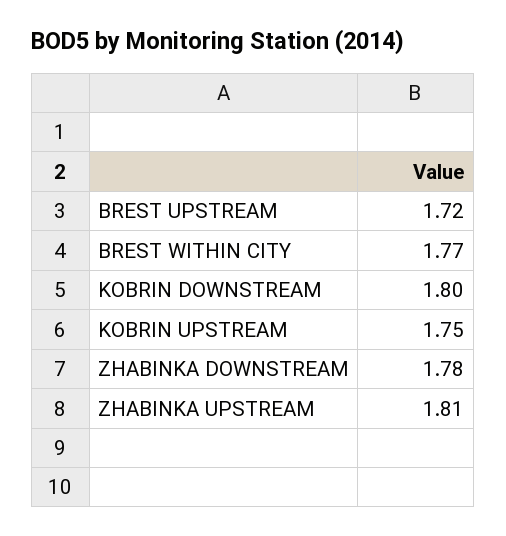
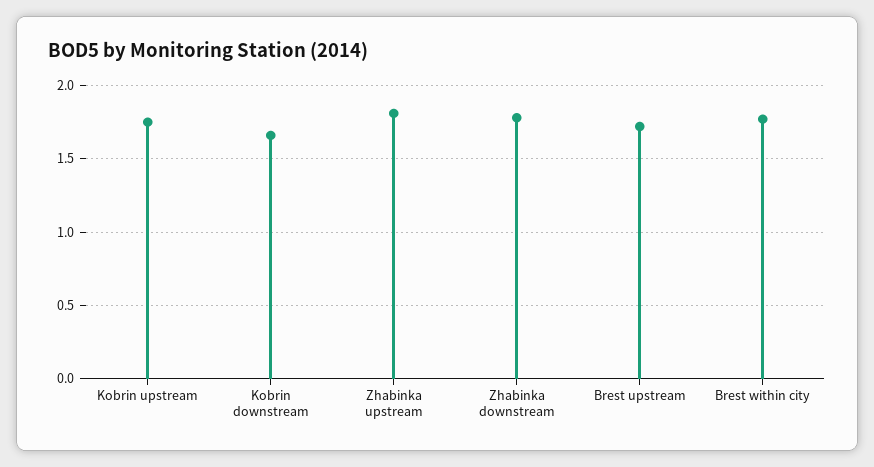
KOBRIN DOWNSTREAM: 1.8 -> 1.65

